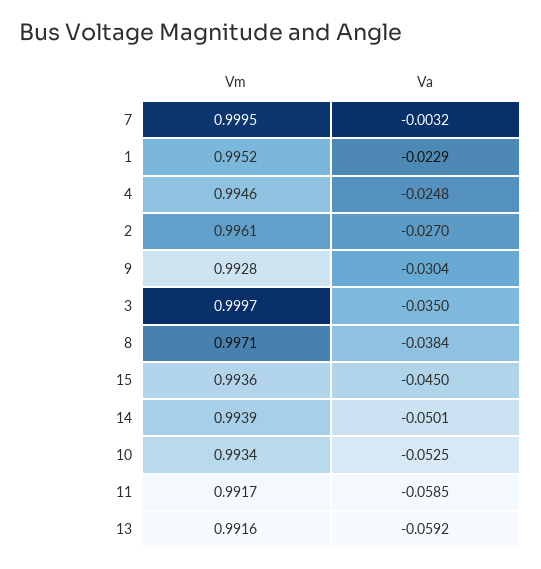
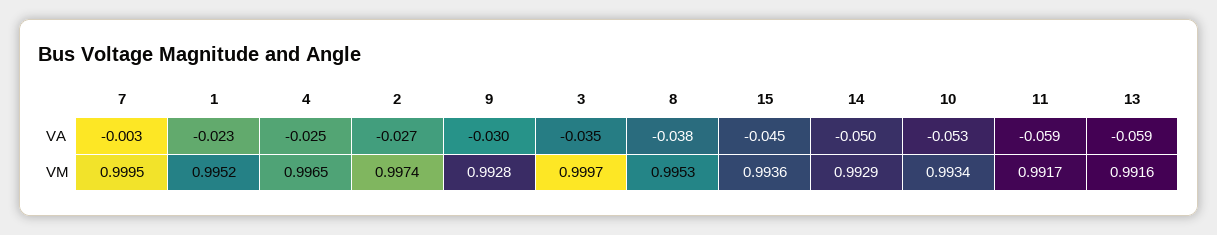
Vm, 4: 0.9946 -> 0.9965
Vm, 2: 0.9961 -> 0.9974
Vm, 8: 0.9971 -> 0.9953
Vm, 14: 0.9939 -> 0.9929

